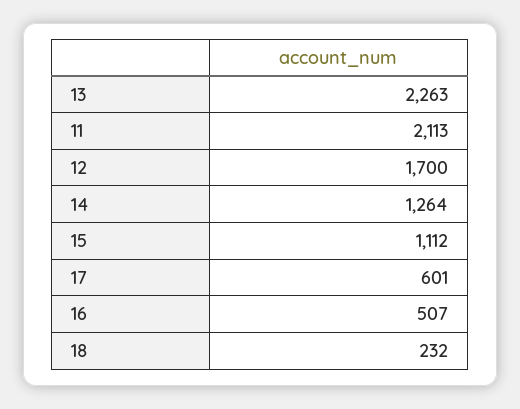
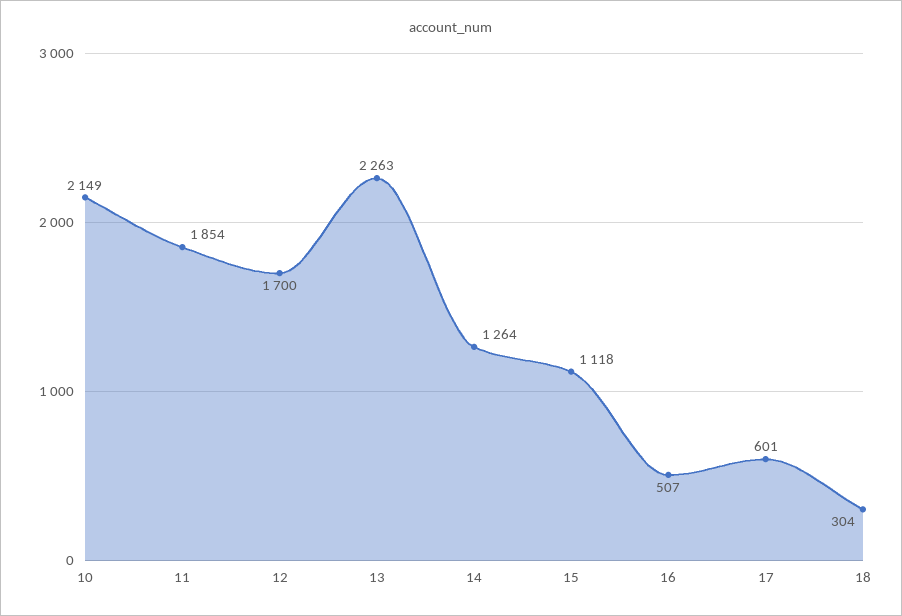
11: 2113 -> 1854
15: 1112 -> 1118
18: 232 -> 304
10: none -> 2149

